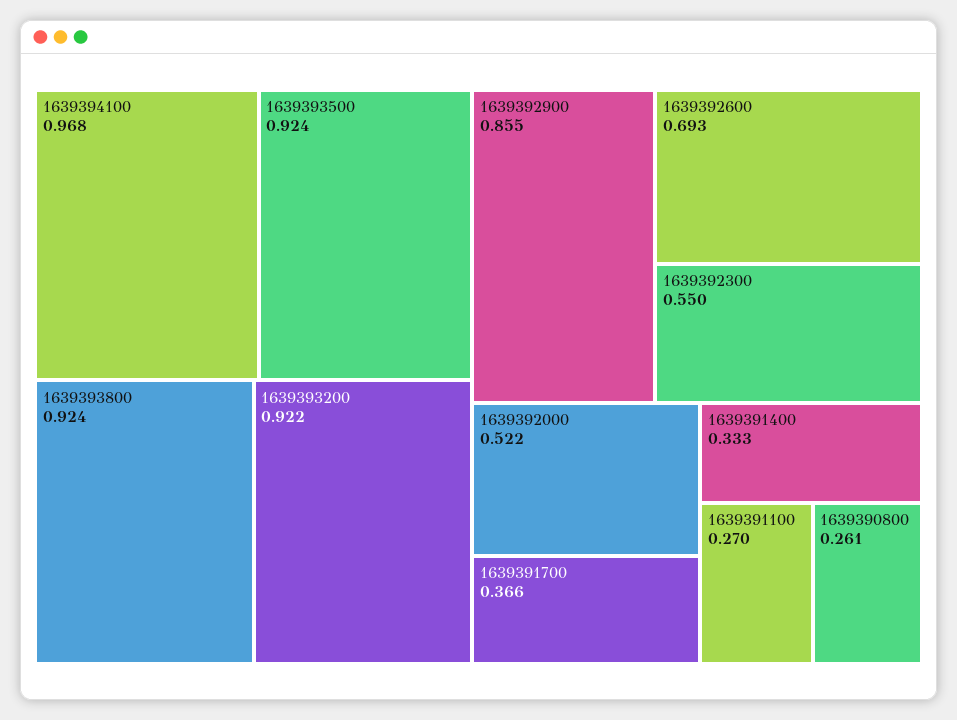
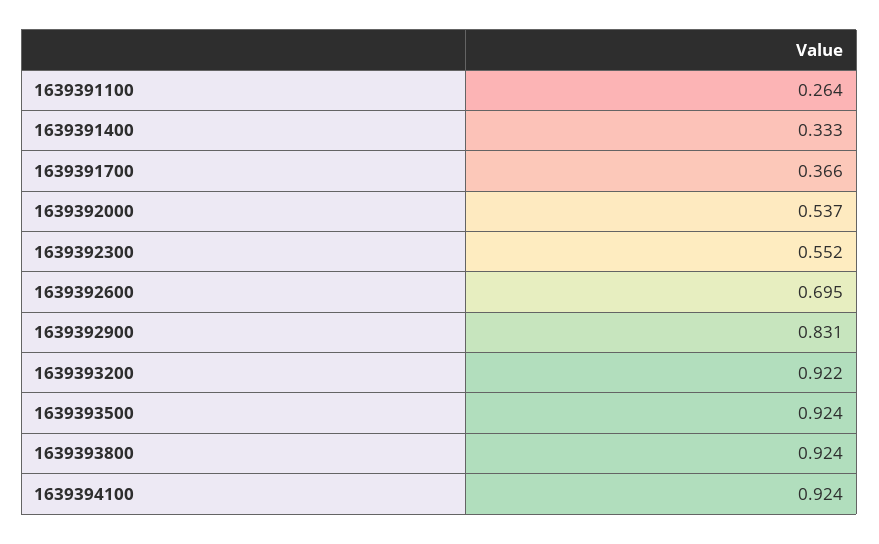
1639394100: 0.968 -> 0.924
1639392900: 0.855 -> 0.831
1639392600: 0.693 -> 0.695
1639392300: 0.55 -> 0.552
1639392000: 0.522 -> 0.537
1639391100: 0.27 -> 0.264
1639390800: 0.261 -> none

